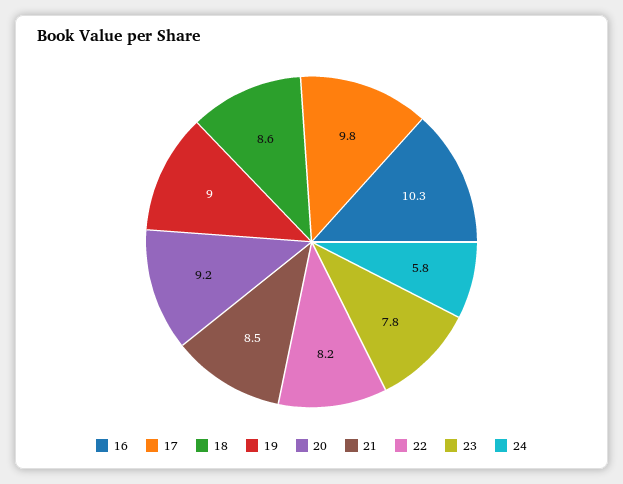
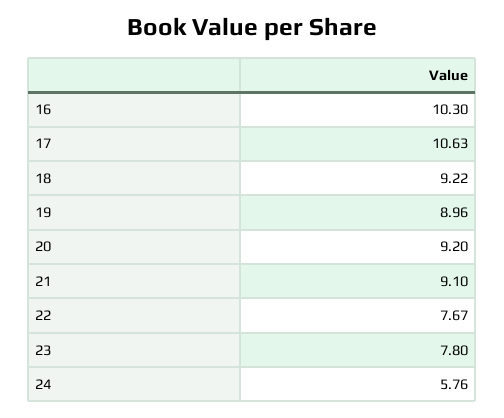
17: 9.8 -> 10.63
18: 8.6 -> 9.22
21: 8.5 -> 9.1
22: 8.2 -> 7.67

